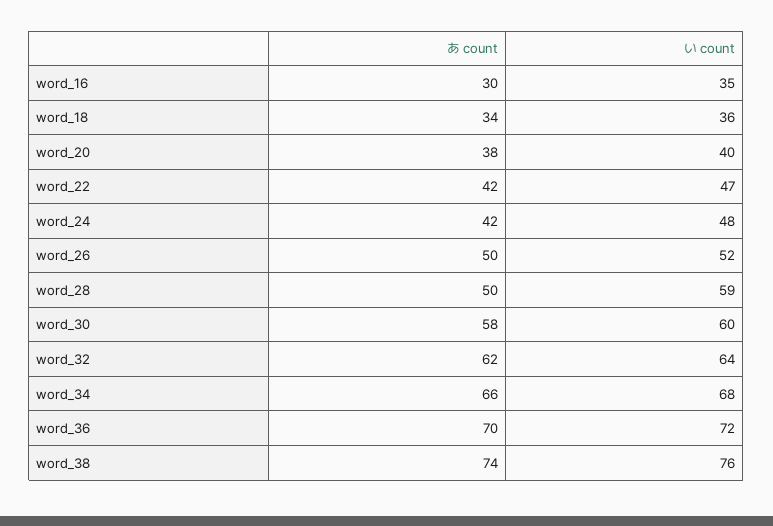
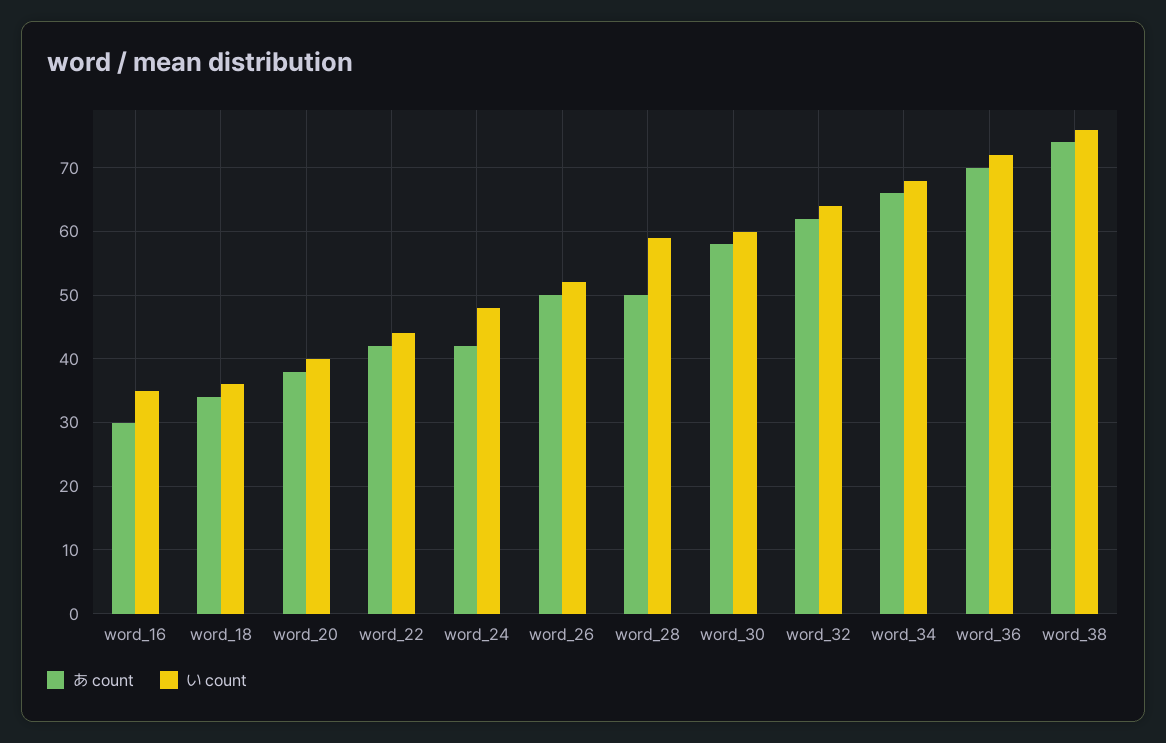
い count, word_22: 47 -> 44

